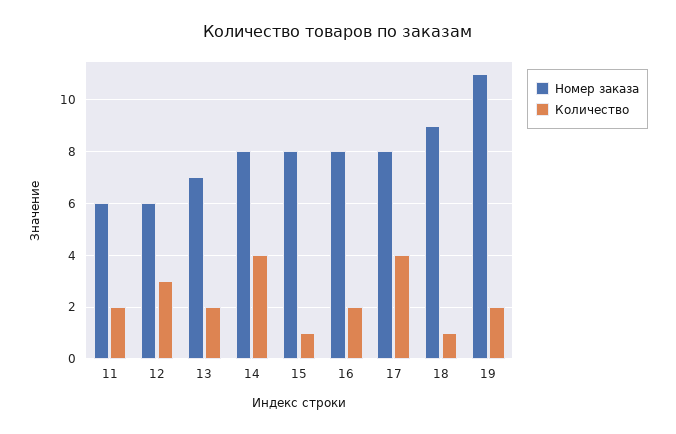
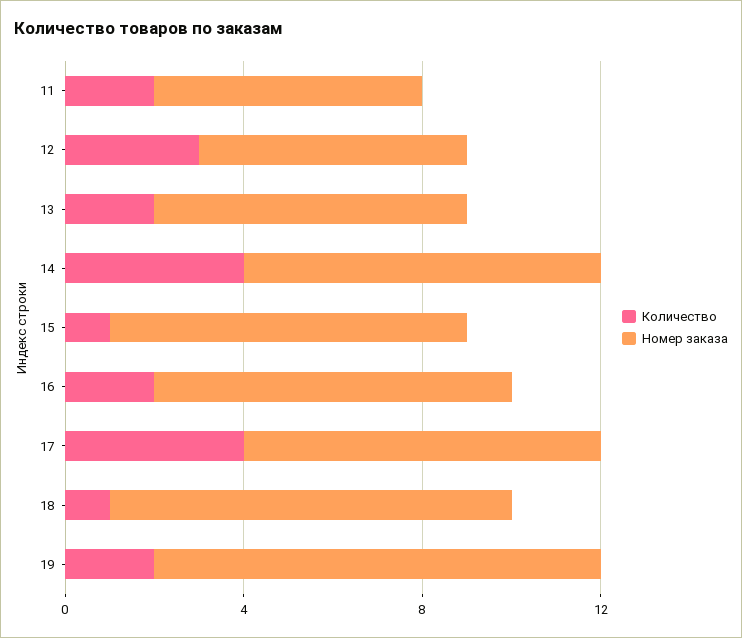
Номер заказа, 19: 11 -> 10

